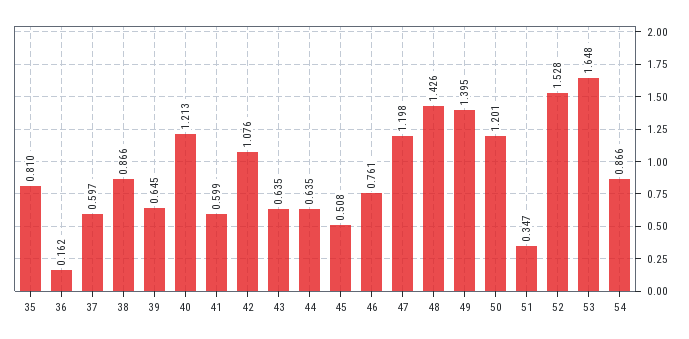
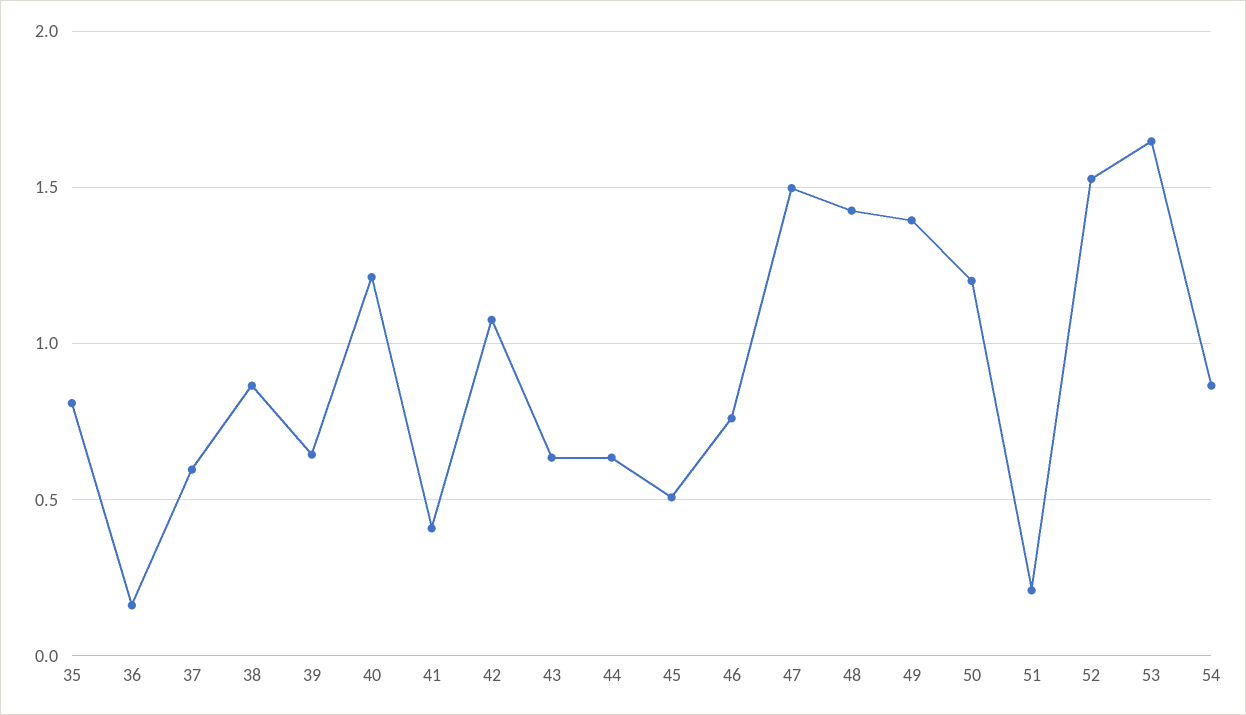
41: 0.599 -> 0.4
47: 1.198 -> 1.5
51: 0.347 -> 0.2

